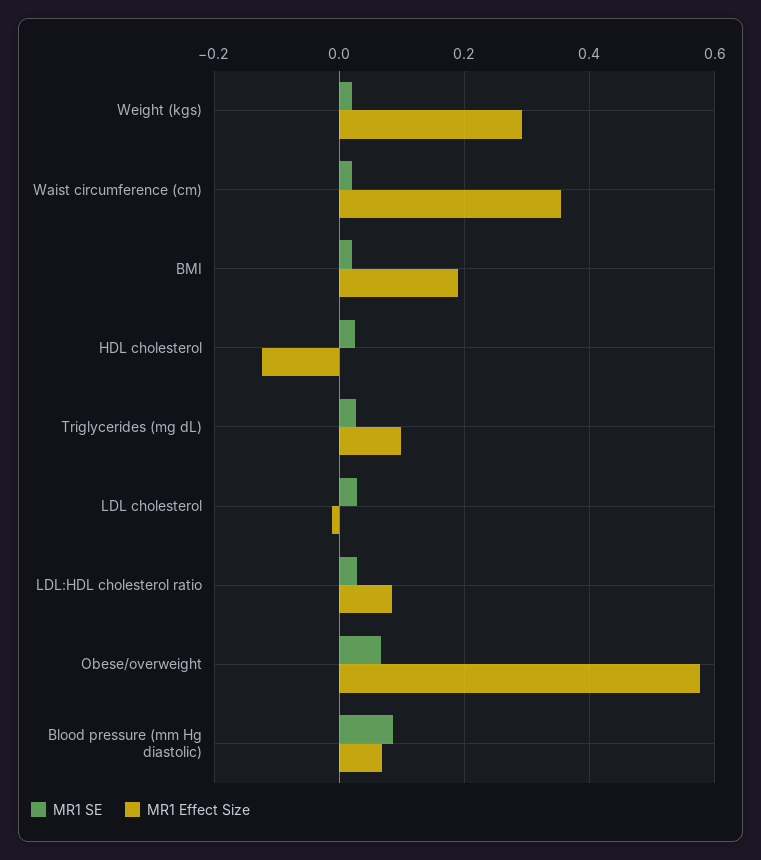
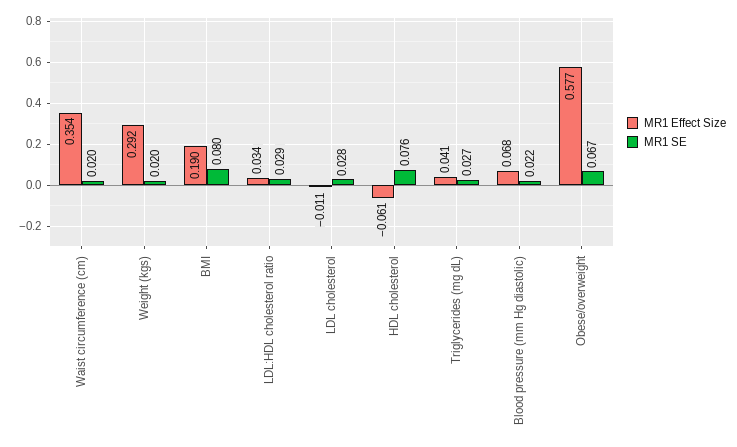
MR1 SE, BMI: 0.02 -> 0.08
MR1 SE, HDL cholesterol: 0.02 -> 0.076
MR1 Effect Size, HDL cholesterol: -0.12 -> -0.061
MR1 Effect Size, Triglycerides (mg dL): 0.1 -> 0.041
MR1 Effect Size, LDL:HDL cholesterol ratio: 0.08 -> 0.034
MR1 SE, Blood pressure (mm Hg diastolic): 0.08 -> 0.022

